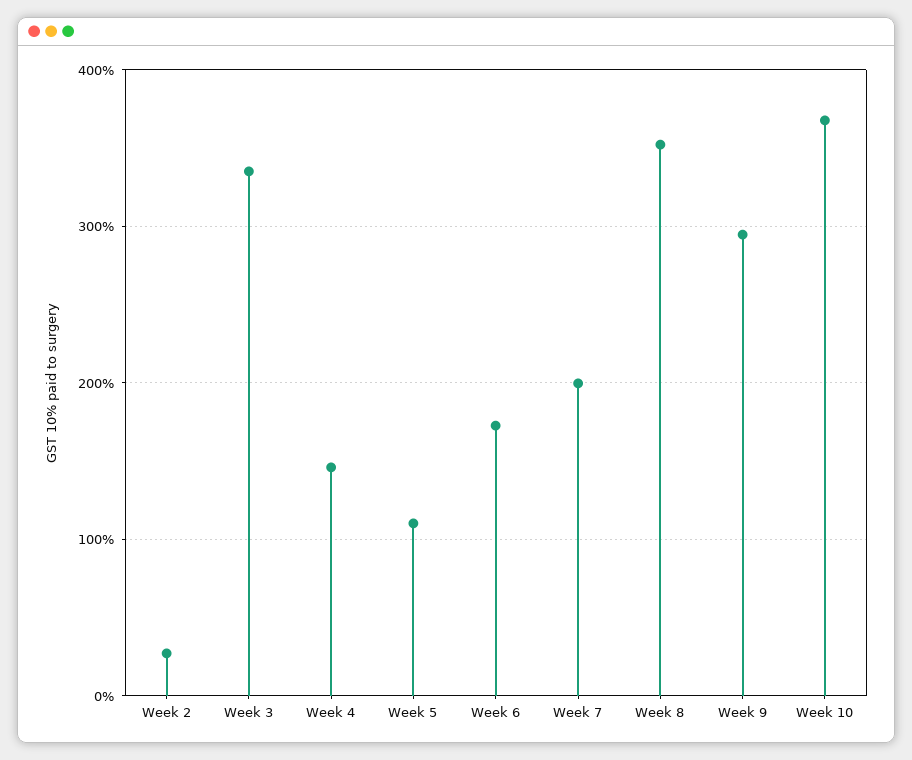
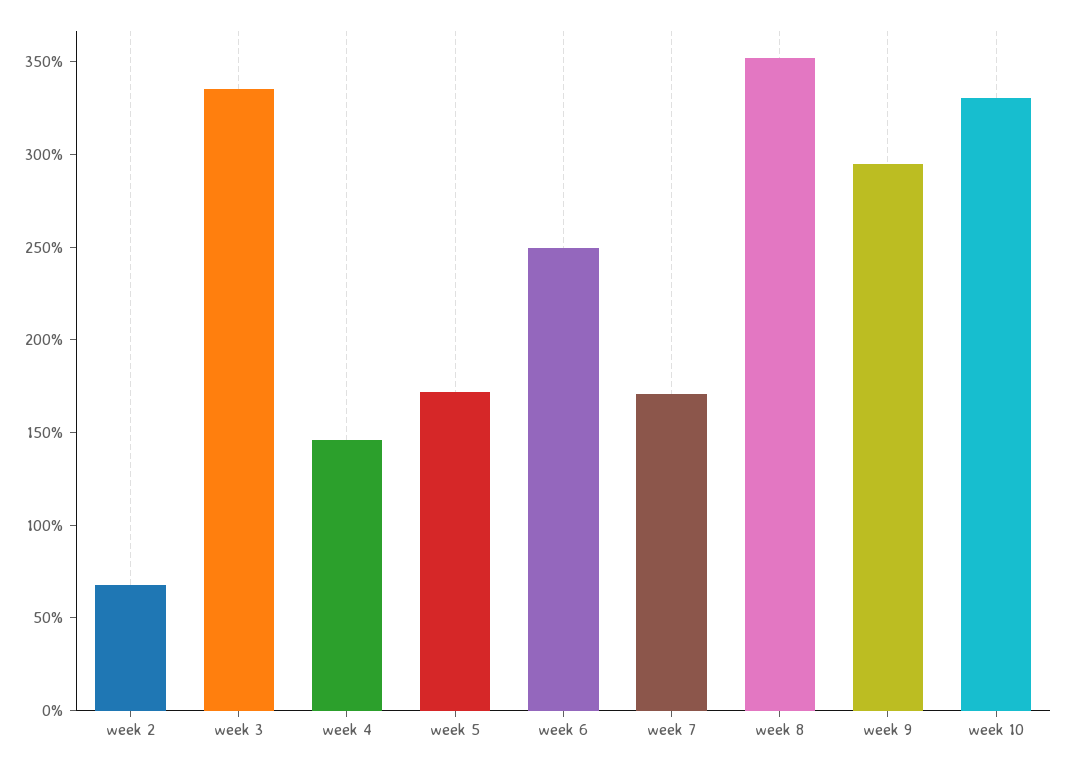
Week 2: 30 -> 70
Week 5: 110 -> 170
Week 6: 170 -> 250
Week 7: 200 -> 170
Week 10: 370 -> 330

